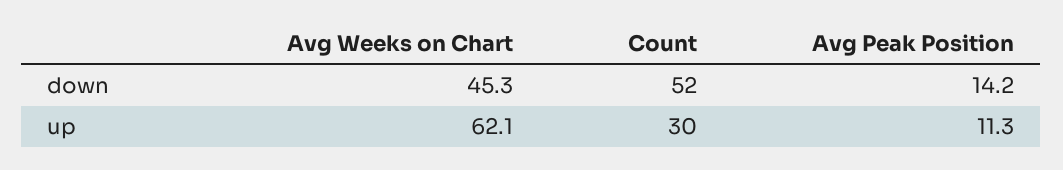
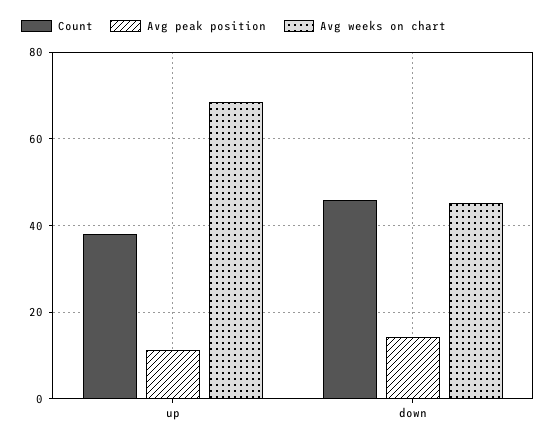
Count, down: 52 -> 46
Avg Weeks on Chart, up: 62.1 -> 68
Count, up: 30 -> 38

